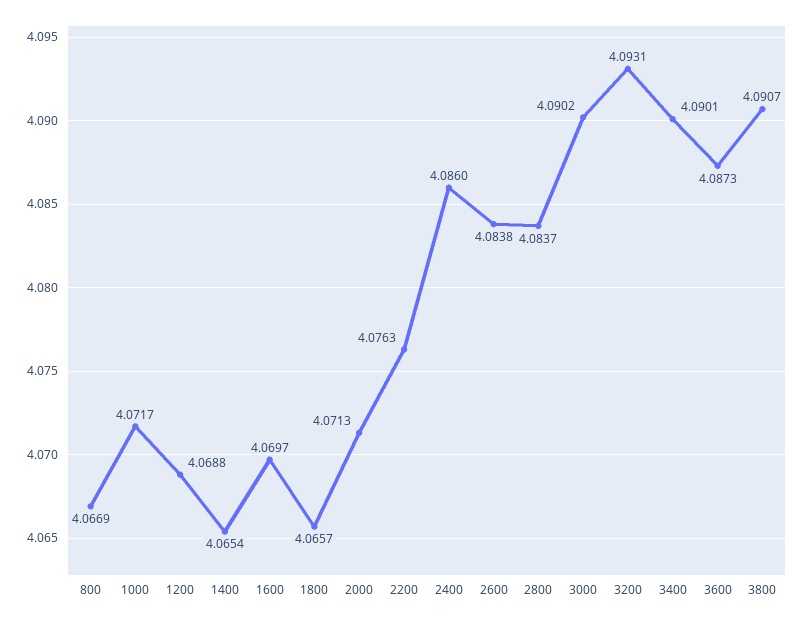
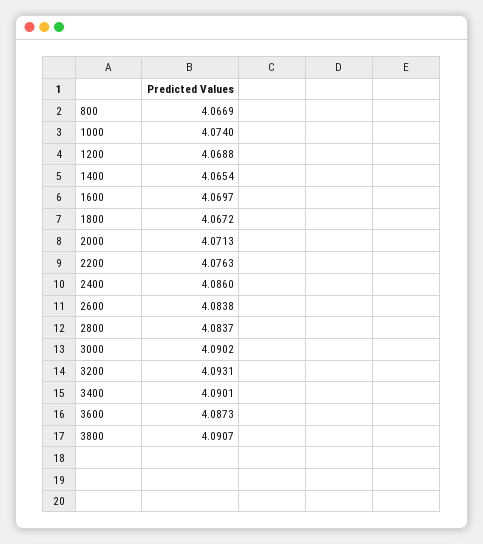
1000: 4.0717 -> 4.074
1800: 4.0657 -> 4.0672

